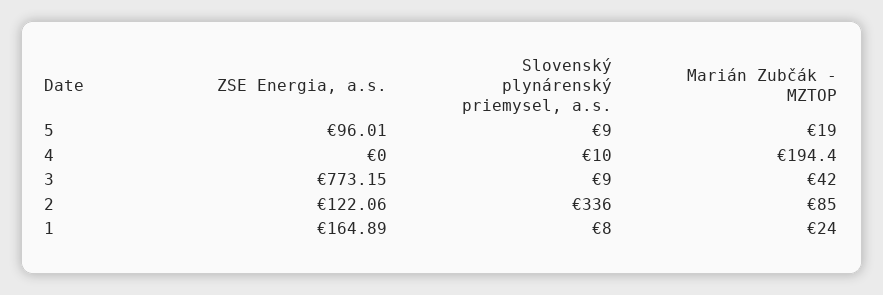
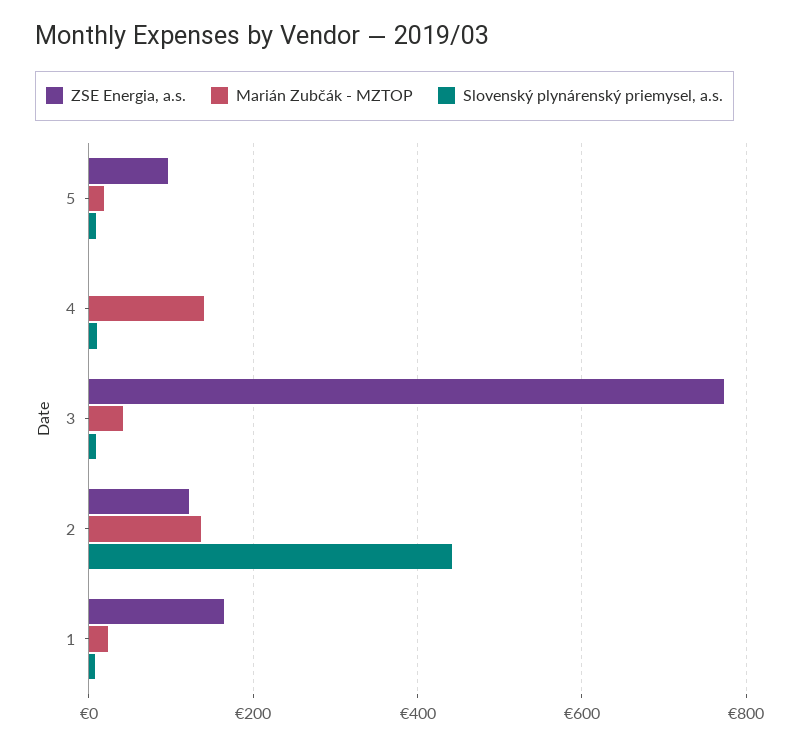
Marián Zubčák - MZTOP, 4: 194.4 -> 140
Slovenský plynárenský priemysel, a.s., 2: 336 -> 440
Marián Zubčák - MZTOP, 2: 85 -> 140

